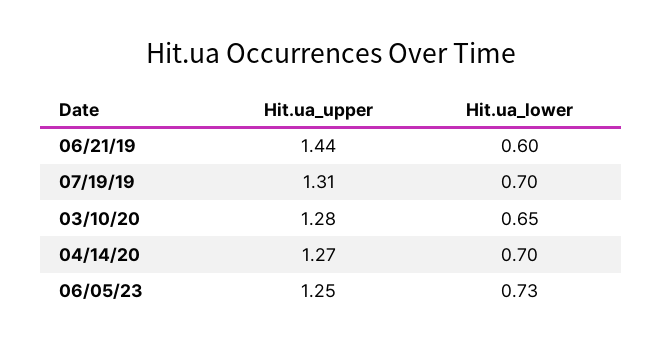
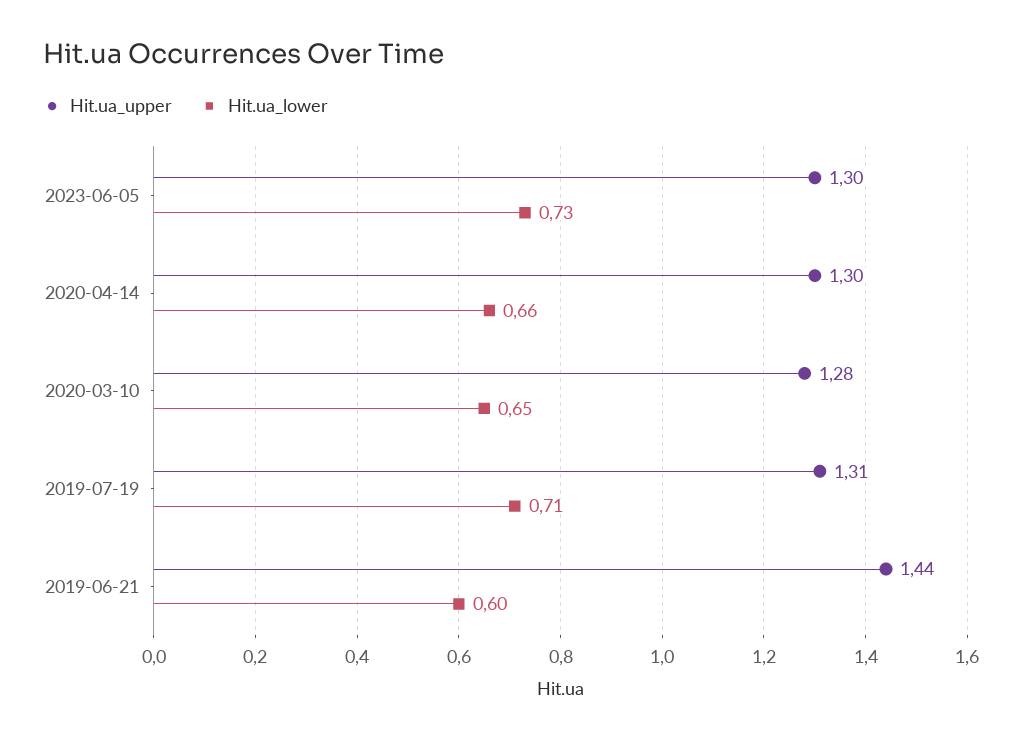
Hit.ua_lower, 07/19/19: 0.7 -> 0.71
Hit.ua_upper, 04/14/20: 1.27 -> 1.3
Hit.ua_lower, 04/14/20: 0.7 -> 0.66
Hit.ua_upper, 06/05/23: 1.25 -> 1.3

